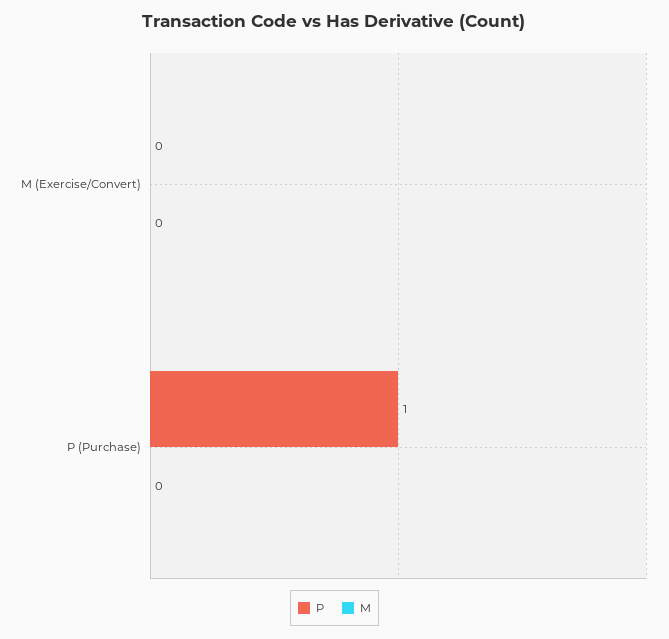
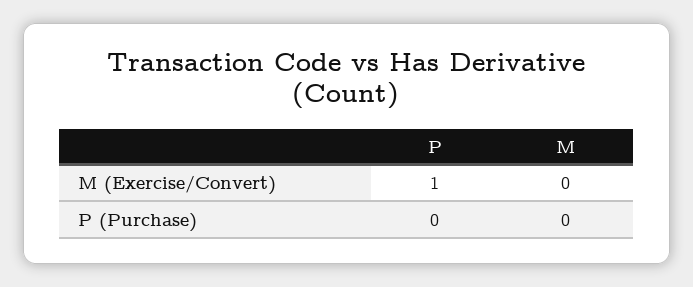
P, M (Exercise/Convert): 0 -> 1
P, P (Purchase): 1 -> 0

